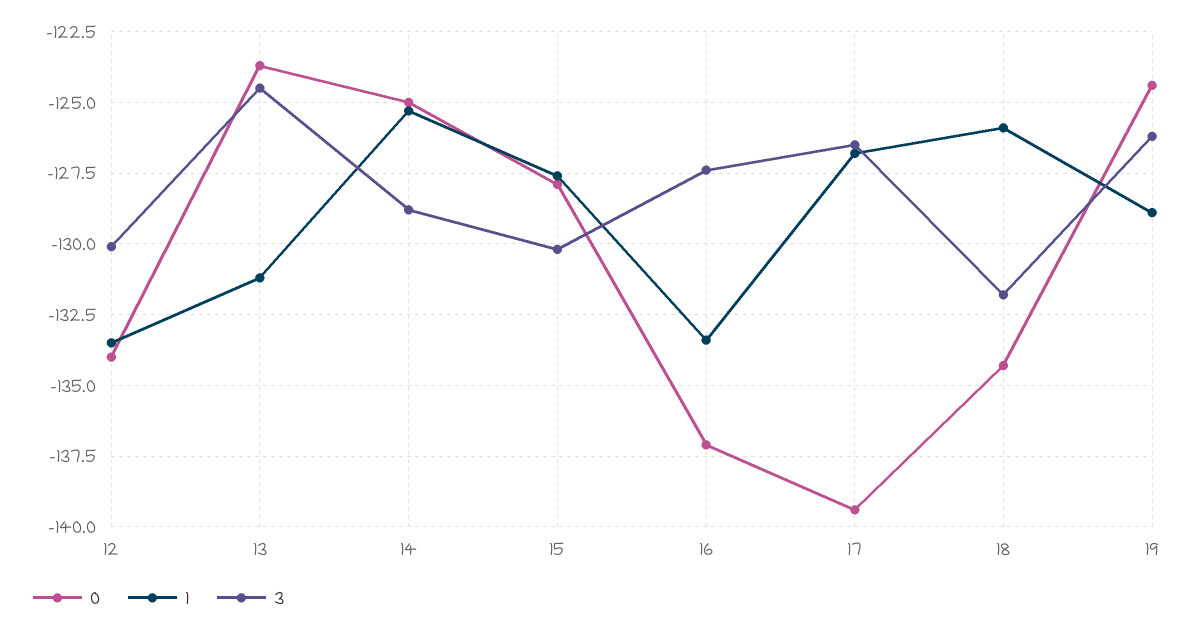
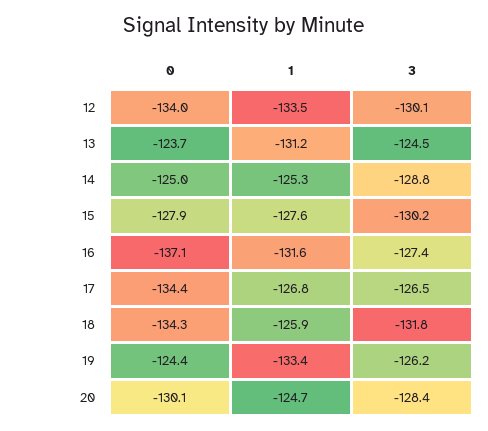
1, 16: -133.5 -> -131.6
0, 17: -139.5 -> -134.4
1, 19: -129 -> -133.4
0, 20: none -> -130.1
1, 20: none -> -124.7
3, 20: none -> -128.4

